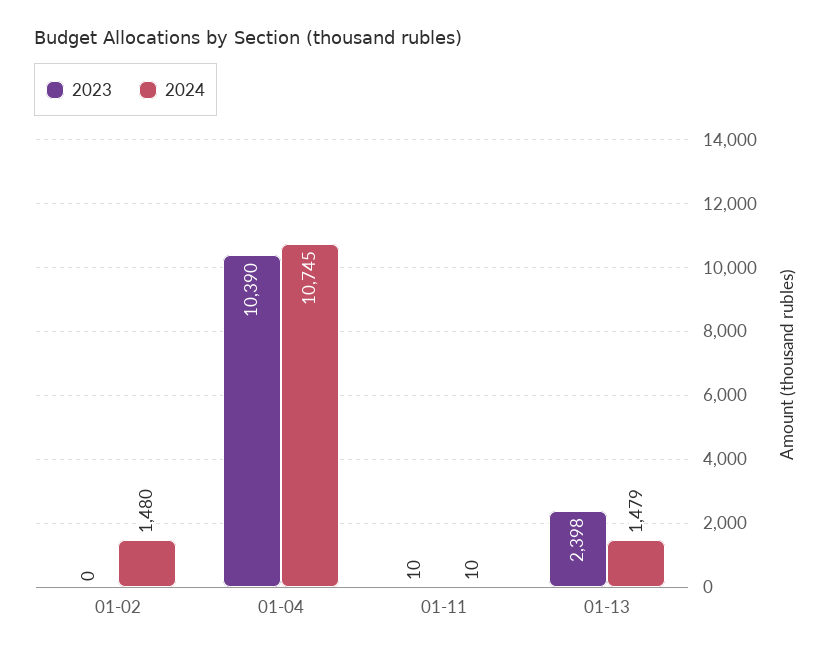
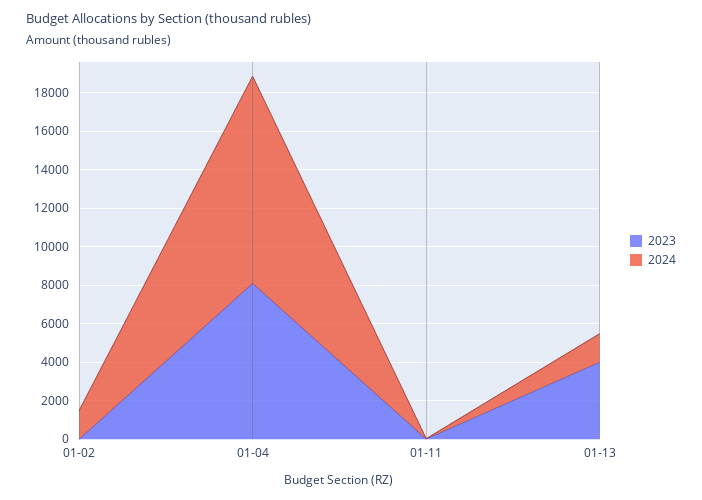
2023, 01-04: 10390 -> 8000
2023, 01-13: 2398 -> 4000

